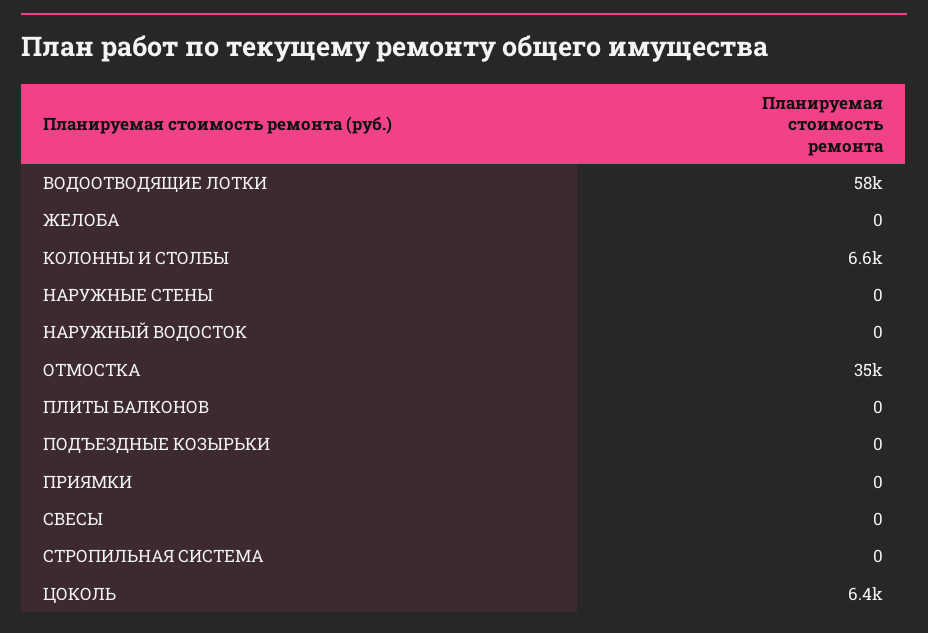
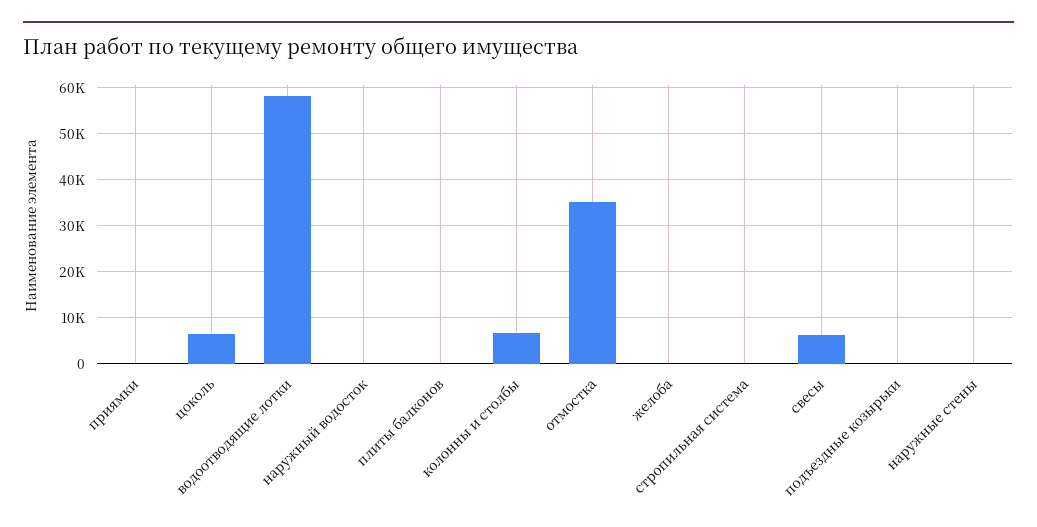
СВЕСЫ: 0 -> 6000

